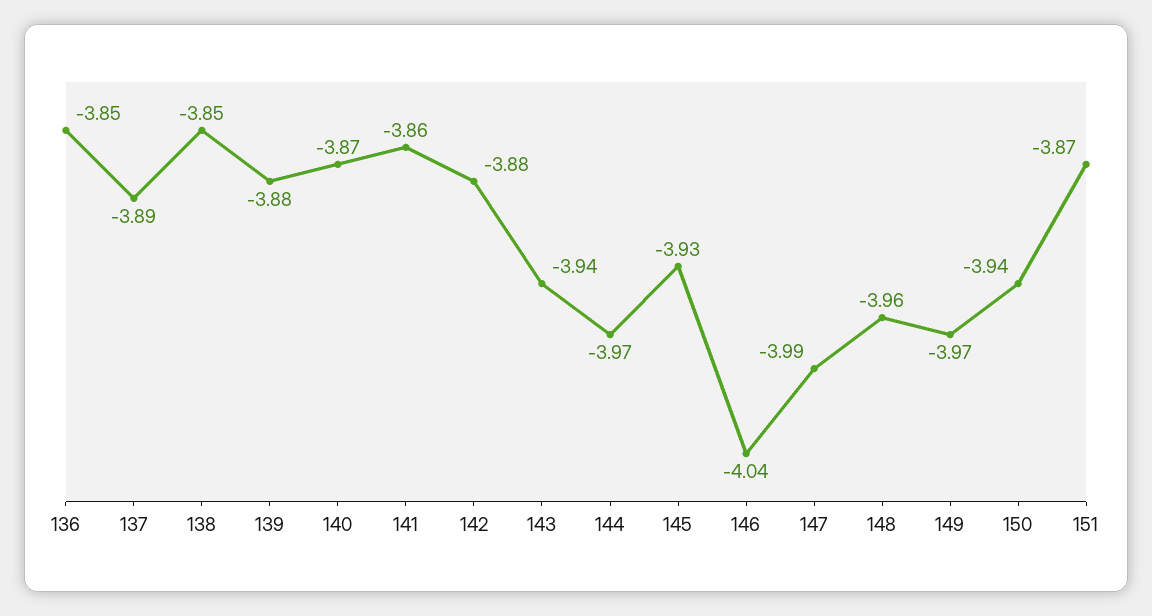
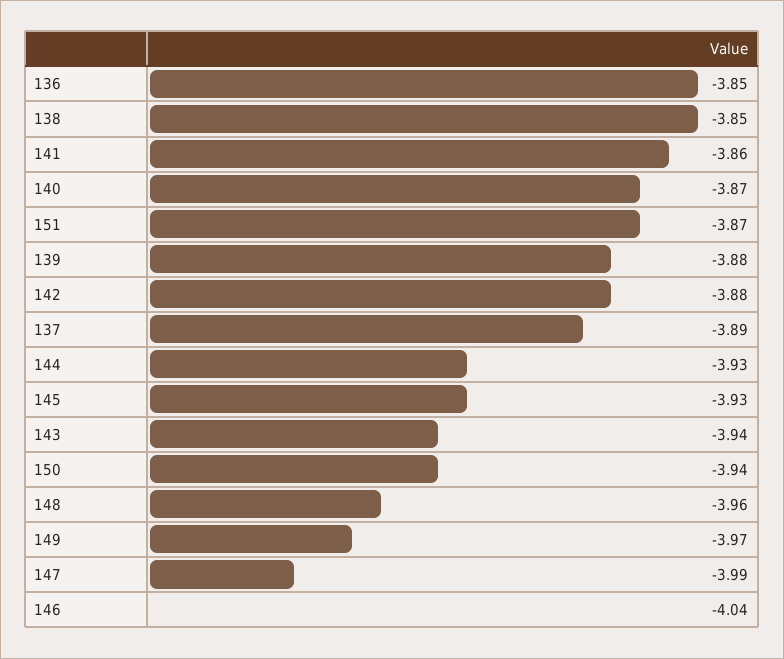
144: -3.97 -> -3.93

